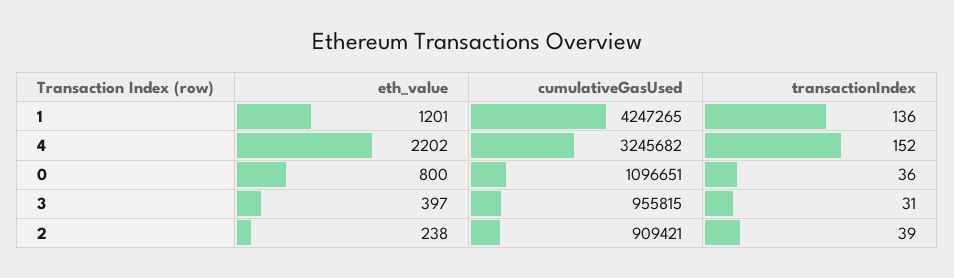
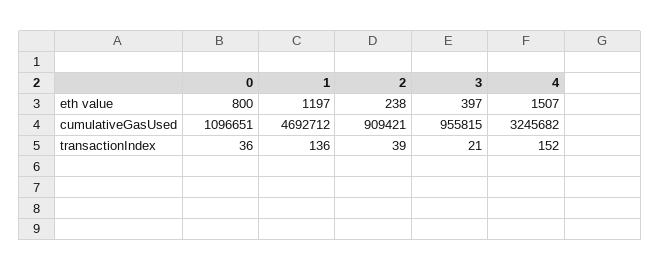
eth_value, 1: 1201 -> 1197
cumulativeGasUsed, 1: 4247265 -> 4692712
eth_value, 4: 2202 -> 1507
transactionIndex, 3: 31 -> 21

